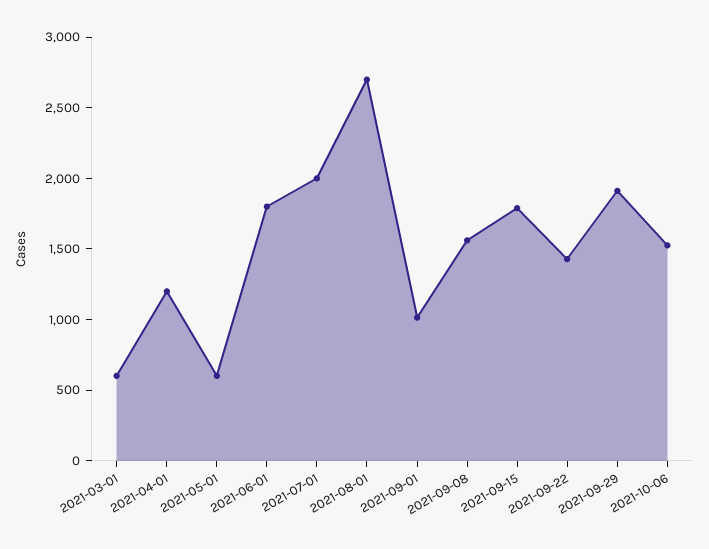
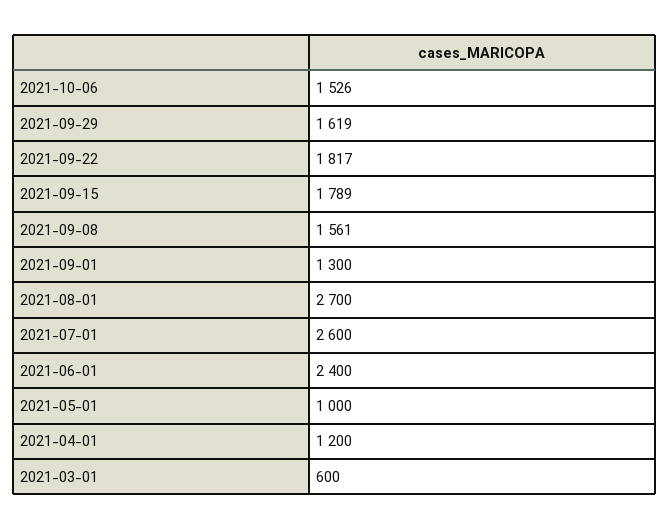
2021-05-01: 600 -> 1000
2021-06-01: 1800 -> 2400
2021-07-01: 2000 -> 2600
2021-09-01: 1000 -> 1300
2021-09-22: 1400 -> 1817
2021-09-29: 1900 -> 1619

